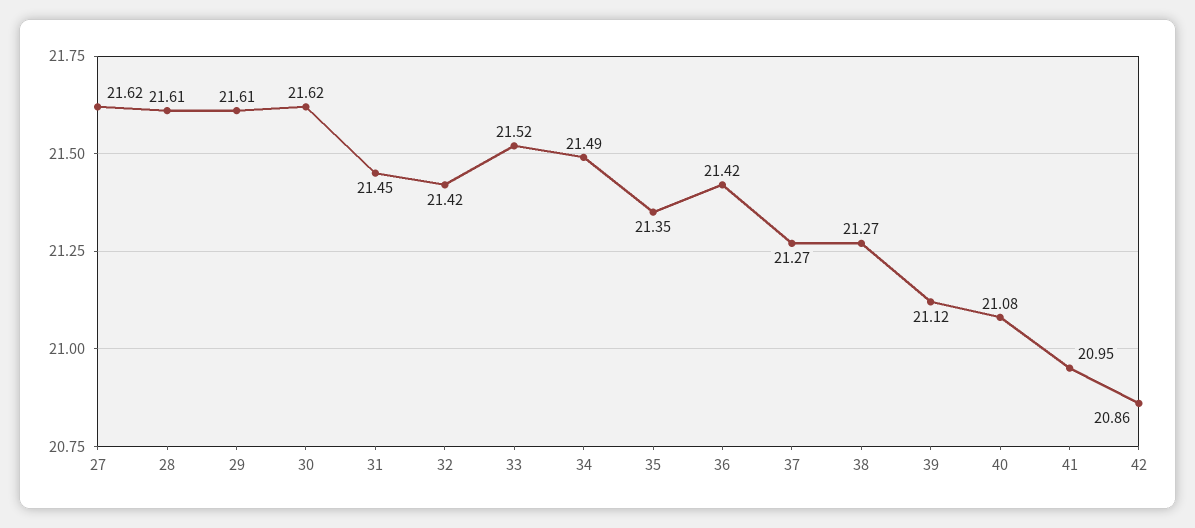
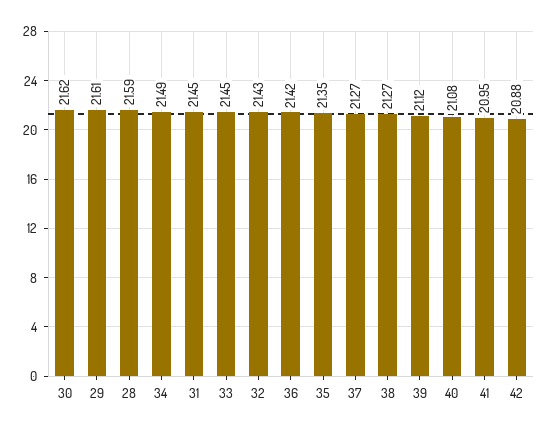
27: 21.62 -> none
28: 21.61 -> 21.59
32: 21.42 -> 21.43
33: 21.52 -> 21.45
42: 20.86 -> 20.88

